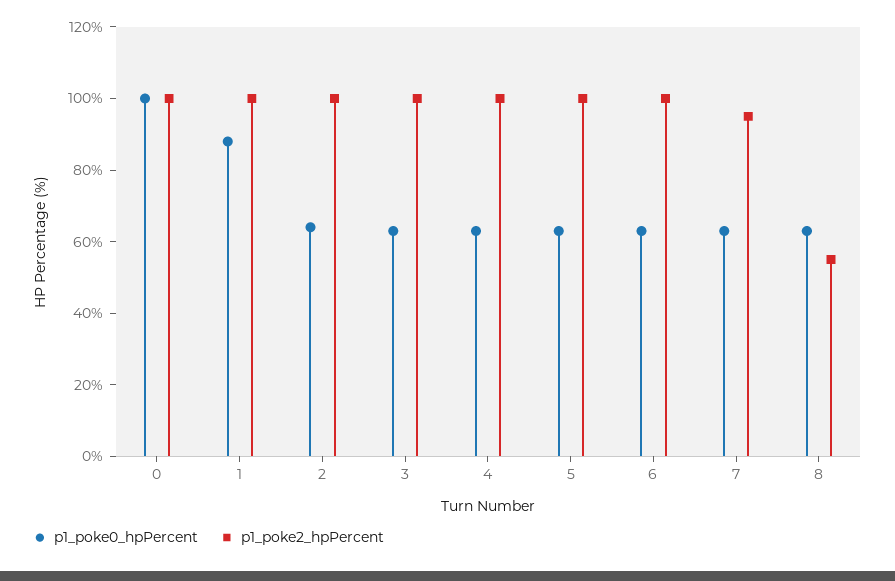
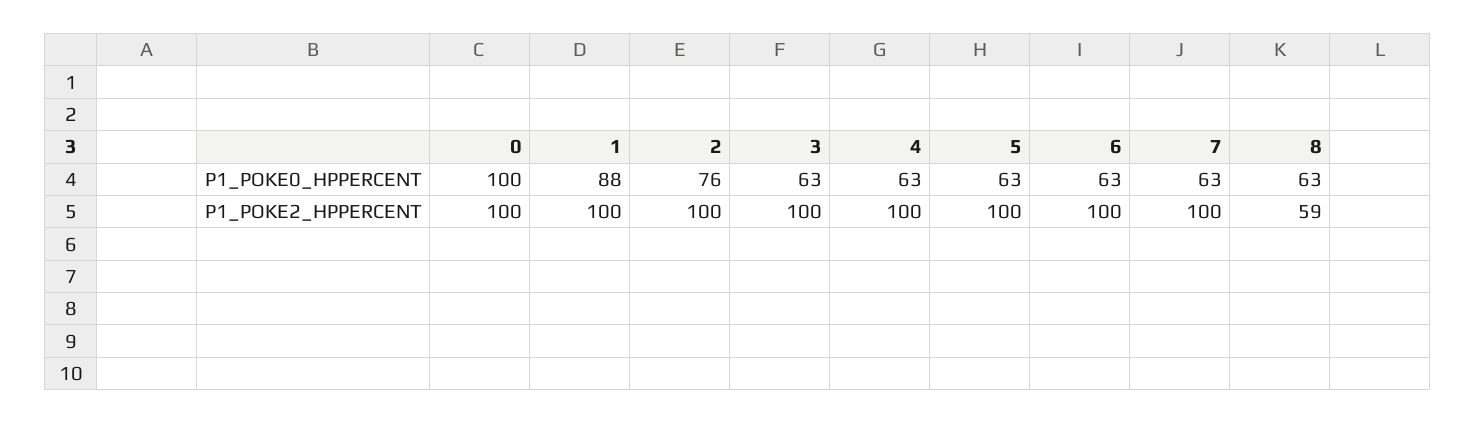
p1_poke0_hpPercent, 2: 65 -> 76
p1_poke2_hpPercent, 7: 95 -> 100
p1_poke2_hpPercent, 8: 55 -> 59

